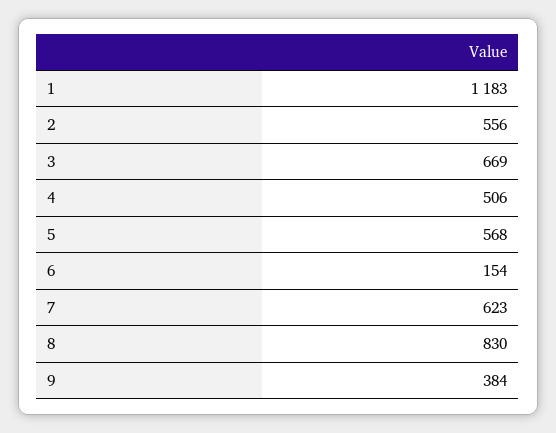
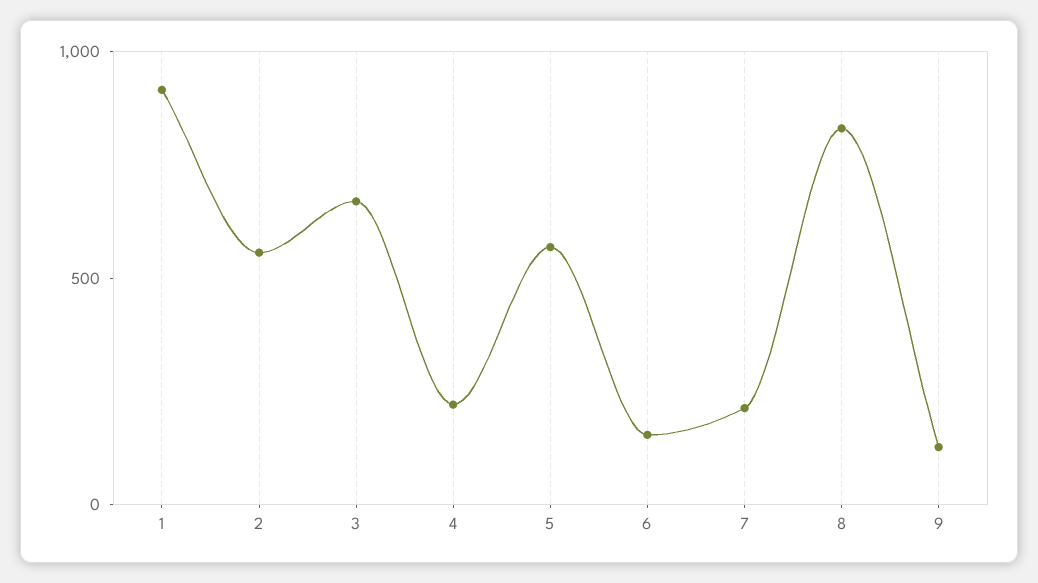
1: 1183 -> 900
4: 506 -> 200
7: 623 -> 200
9: 384 -> 100

